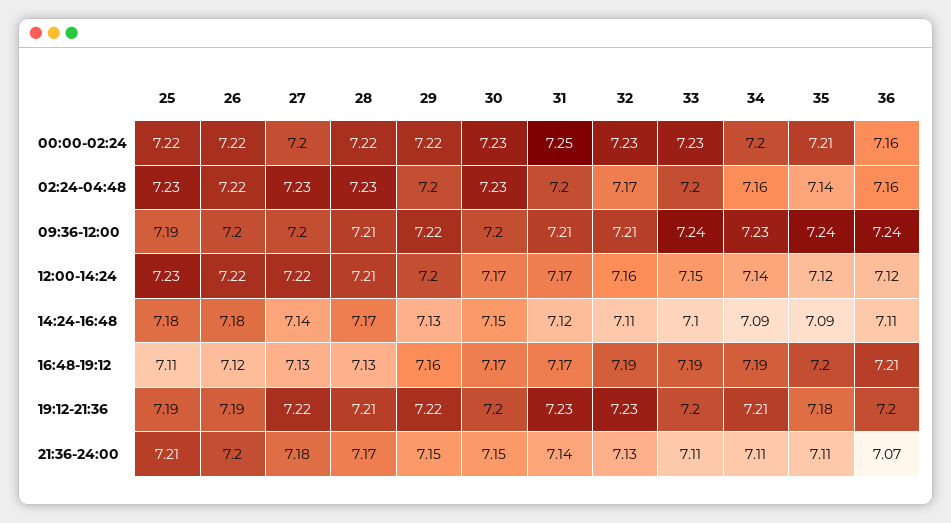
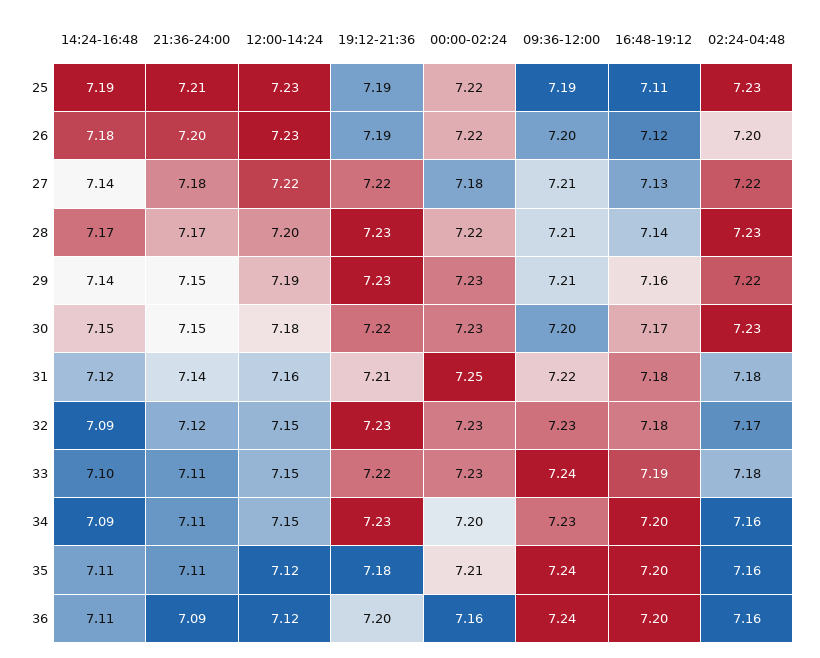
27, 00:00-02:24: 7.2 -> 7.18
29, 00:00-02:24: 7.22 -> 7.23
26, 02:24-04:48: 7.22 -> 7.2
27, 02:24-04:48: 7.23 -> 7.22
29, 02:24-04:48: 7.2 -> 7.22
31, 02:24-04:48: 7.2 -> 7.18
33, 02:24-04:48: 7.2 -> 7.18
35, 02:24-04:48: 7.14 -> 7.16
27, 09:36-12:00: 7.2 -> 7.21
29, 09:36-12:00: 7.22 -> 7.21
31, 09:36-12:00: 7.21 -> 7.22
32, 09:36-12:00: 7.21 -> 7.23
26, 12:00-14:24: 7.22 -> 7.23
28, 12:00-14:24: 7.21 -> 7.2
29, 12:00-14:24: 7.2 -> 7.19
30, 12:00-14:24: 7.17 -> 7.18
31, 12:00-14:24: 7.17 -> 7.16
32, 12:00-14:24: 7.16 -> 7.15
34, 12:00-14:24: 7.14 -> 7.15
25, 14:24-16:48: 7.18 -> 7.19
29, 14:24-16:48: 7.13 -> 7.14
32, 14:24-16:48: 7.11 -> 7.09
35, 14:24-16:48: 7.09 -> 7.11
28, 16:48-19:12: 7.13 -> 7.14
31, 16:48-19:12: 7.17 -> 7.18
32, 16:48-19:12: 7.19 -> 7.18
34, 16:48-19:12: 7.19 -> 7.2
36, 16:48-19:12: 7.21 -> 7.2
28, 19:12-21:36: 7.21 -> 7.23
29, 19:12-21:36: 7.22 -> 7.23
30, 19:12-21:36: 7.2 -> 7.22
31, 19:12-21:36: 7.23 -> 7.21
33, 19:12-21:36: 7.2 -> 7.22
34, 19:12-21:36: 7.21 -> 7.23
32, 21:36-24:00: 7.13 -> 7.12
36, 21:36-24:00: 7.07 -> 7.09

